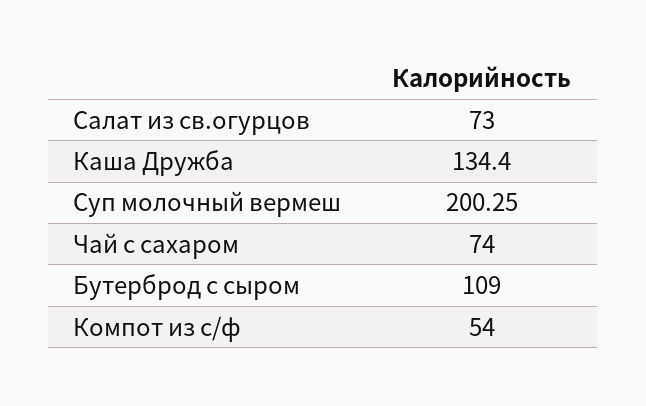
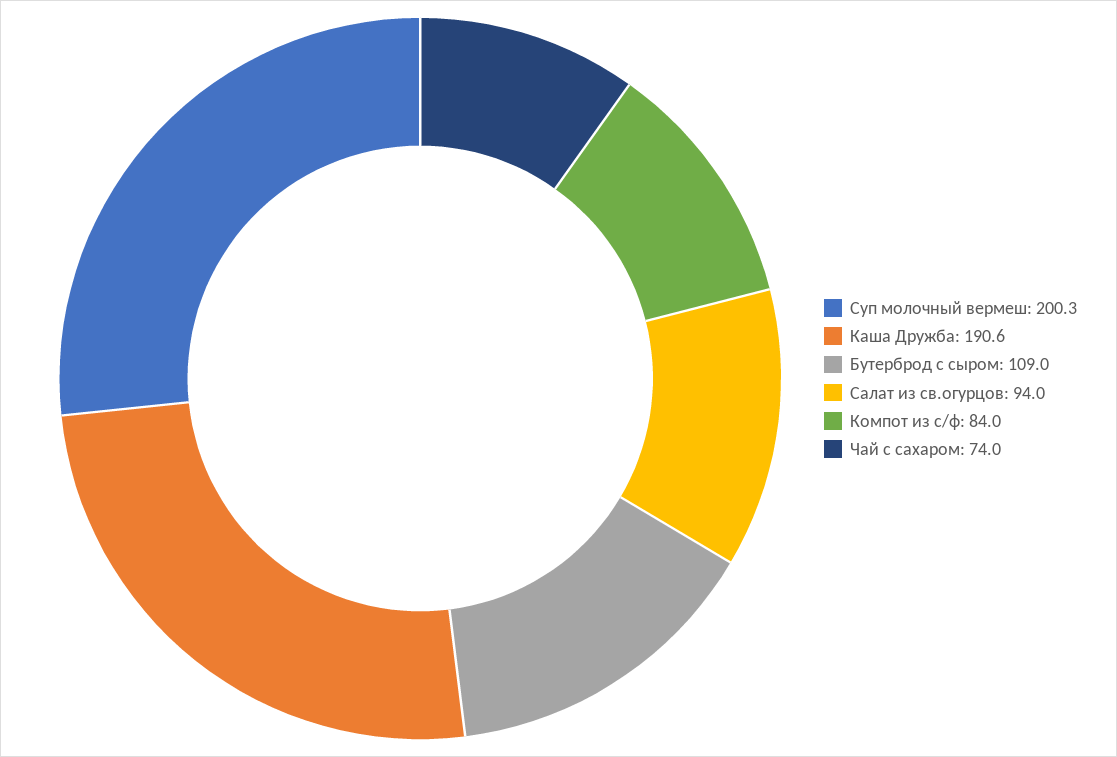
Салат из св.огурцов: 73 -> 94
Каша Дружба: 134.4 -> 190.6
Компот из с/ф: 54 -> 84

